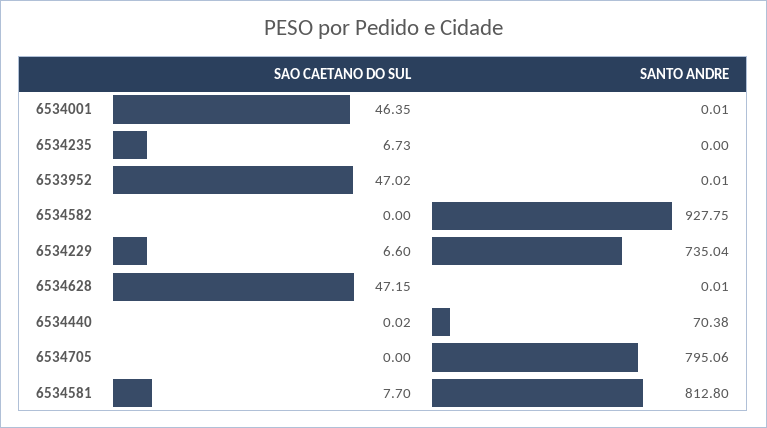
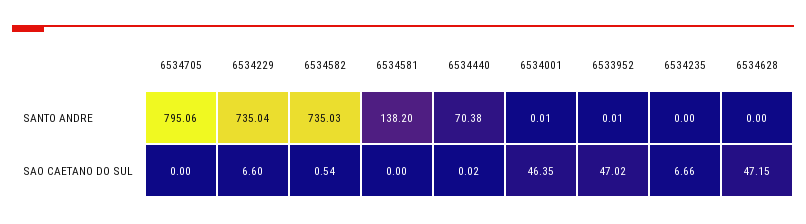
SAO CAETANO DO SUL, 6534235: 6.73 -> 6.66
SAO CAETANO DO SUL, 6534582: 0 -> 0.54
SANTO ANDRE, 6534582: 927.75 -> 735.03
SANTO ANDRE, 6534628: 0.01 -> 0
SAO CAETANO DO SUL, 6534581: 7.7 -> 0
SANTO ANDRE, 6534581: 812.8 -> 138.2

